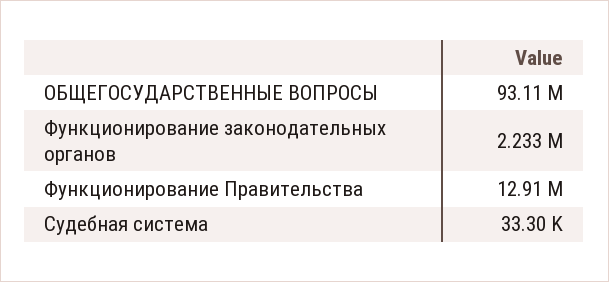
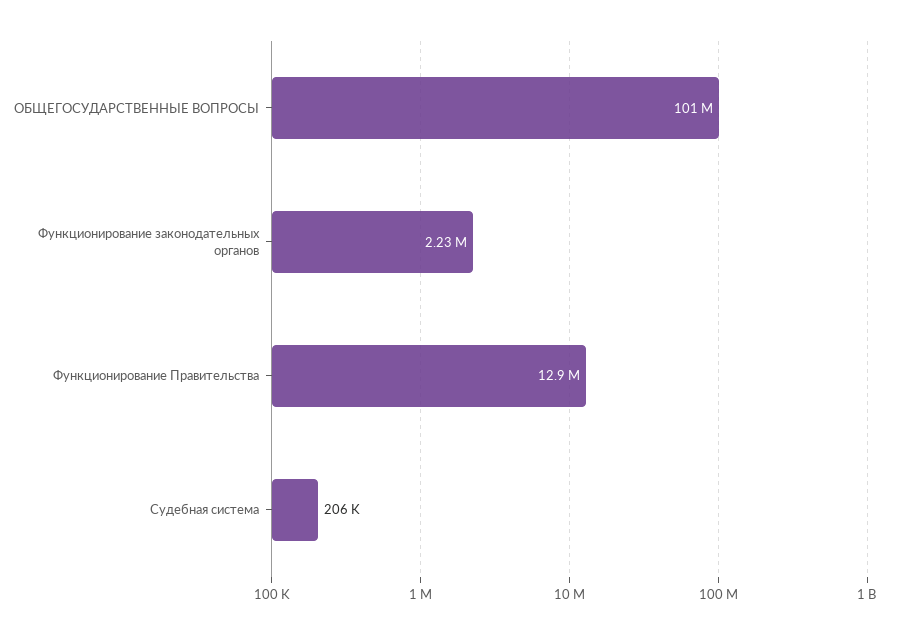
ОБЩЕГОСУДАРСТВЕННЫЕ ВОПРОСЫ: 93110000 -> 101000000
Судебная система: 33300 -> 206000

